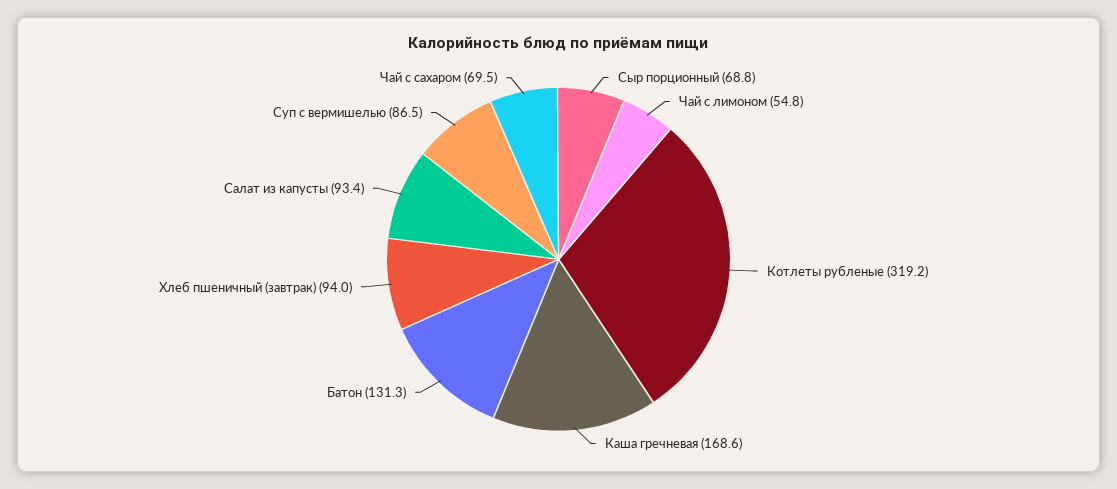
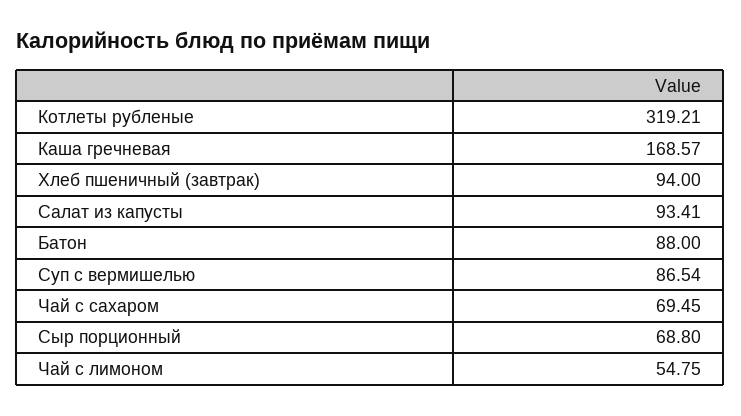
Батон: 131.3 -> 88

